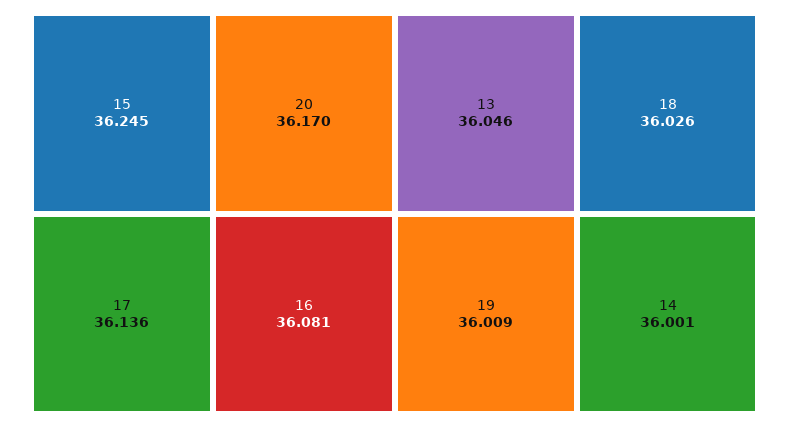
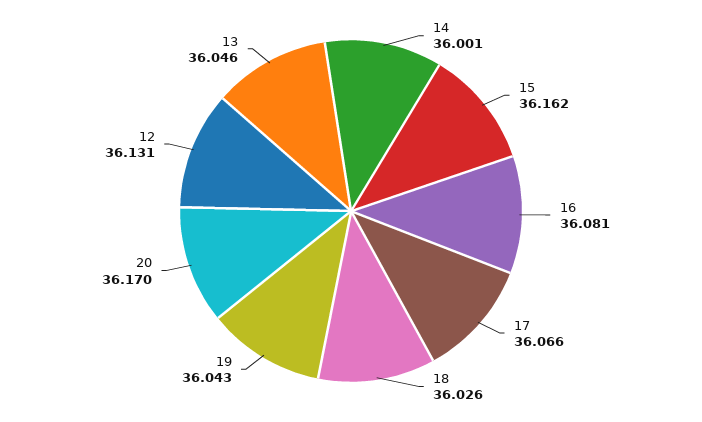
15: 36.245 -> 36.162
17: 36.136 -> 36.066
19: 36.009 -> 36.043
12: none -> 36.131

